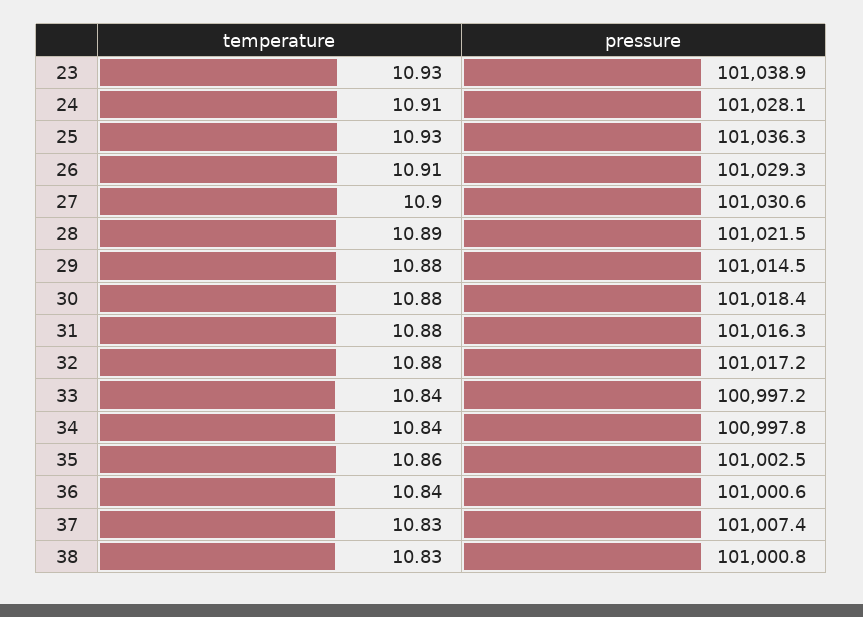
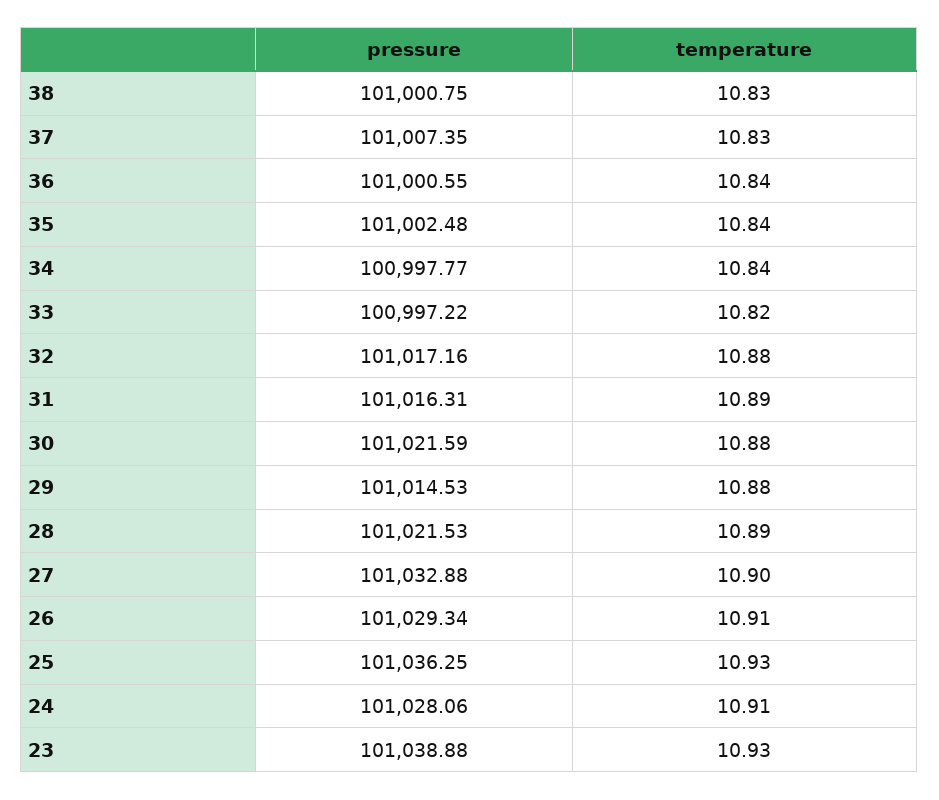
pressure, 27: 101030.6 -> 101032.88
pressure, 30: 101018.4 -> 101021.59
temperature, 31: 10.88 -> 10.89
temperature, 33: 10.84 -> 10.82
temperature, 35: 10.86 -> 10.84

